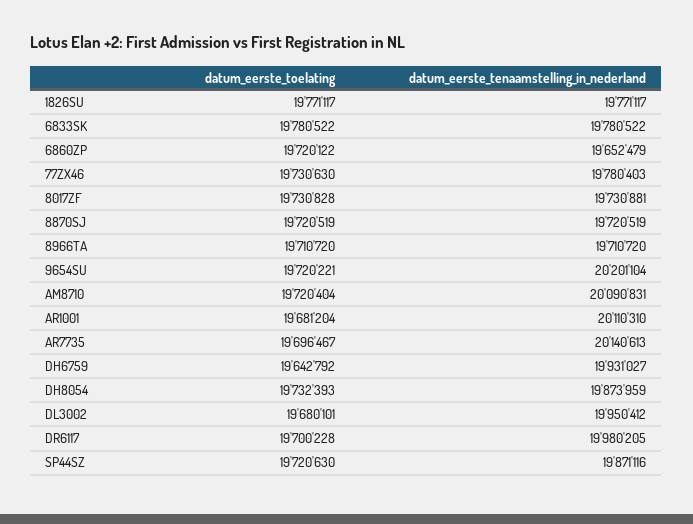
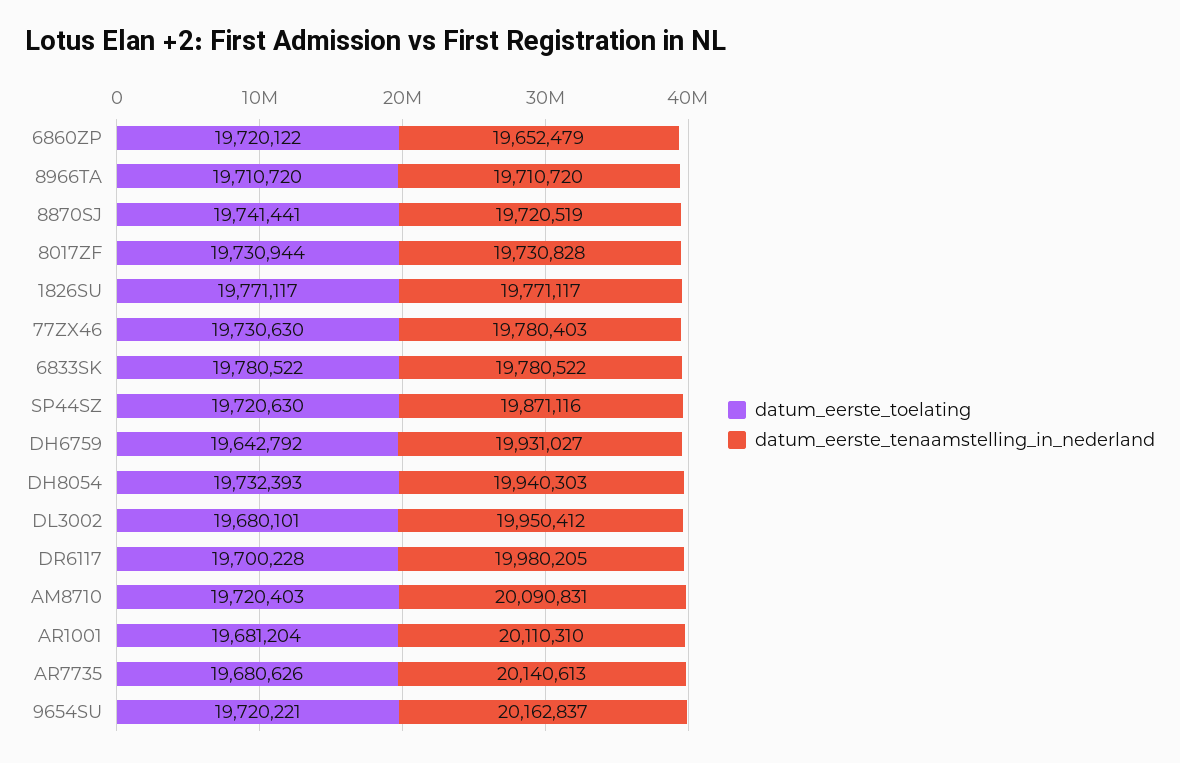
datum_eerste_toelating, 8017ZF: 19730828 -> 19730944
datum_eerste_tenaamstelling_in_nederland, 8017ZF: 19730881 -> 19730828
datum_eerste_toelating, 8870SJ: 19720519 -> 19741441
datum_eerste_tenaamstelling_in_nederland, 9654SU: 20201104 -> 20162837
datum_eerste_toelating, AM8710: 19720404 -> 19720403
datum_eerste_toelating, AR7735: 19696467 -> 19680626
datum_eerste_tenaamstelling_in_nederland, DH8054: 19873959 -> 19940303

